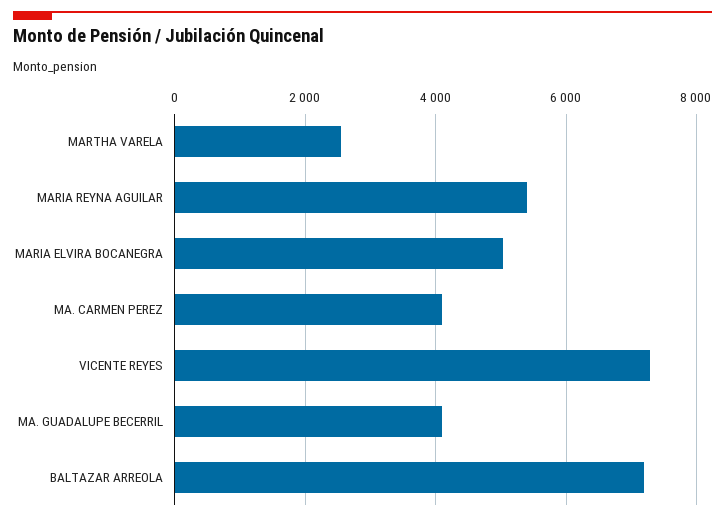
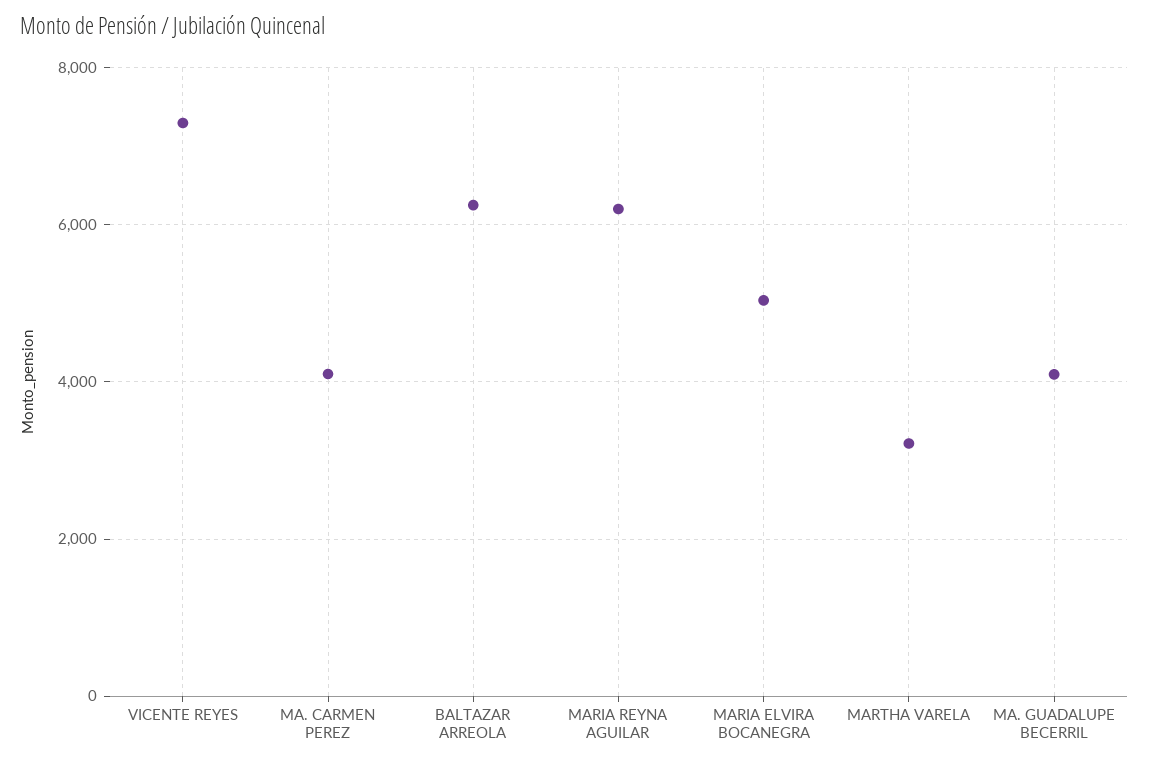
MARTHA VARELA: 2600 -> 3200
MARIA REYNA AGUILAR: 5400 -> 6200
BALTAZAR ARREOLA: 7200 -> 6200

